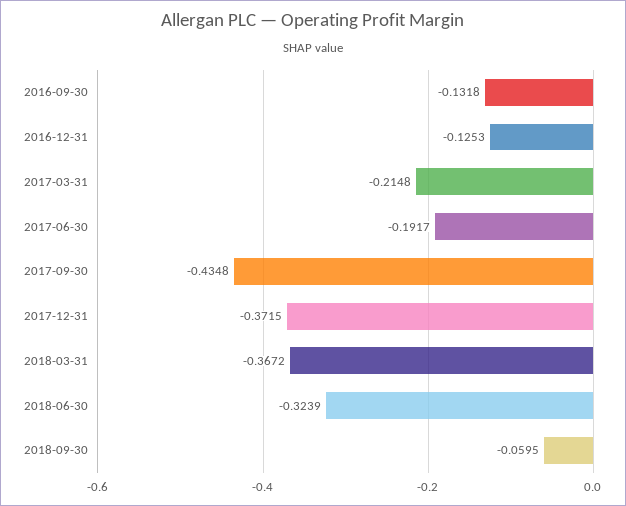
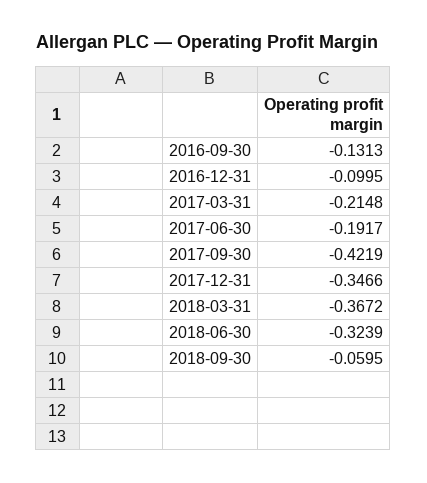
2016-09-30: -0.1318 -> -0.1313
2016-12-31: -0.1253 -> -0.0995
2017-09-30: -0.4348 -> -0.4219
2017-12-31: -0.3715 -> -0.3466

